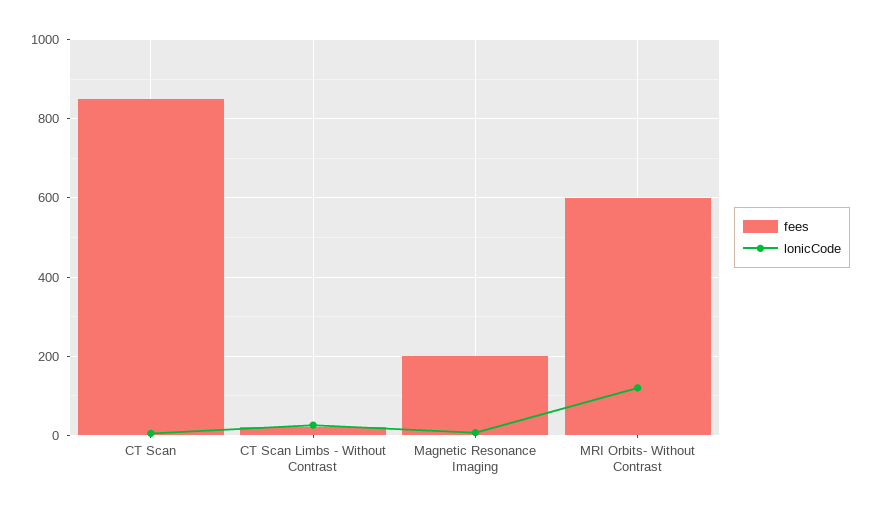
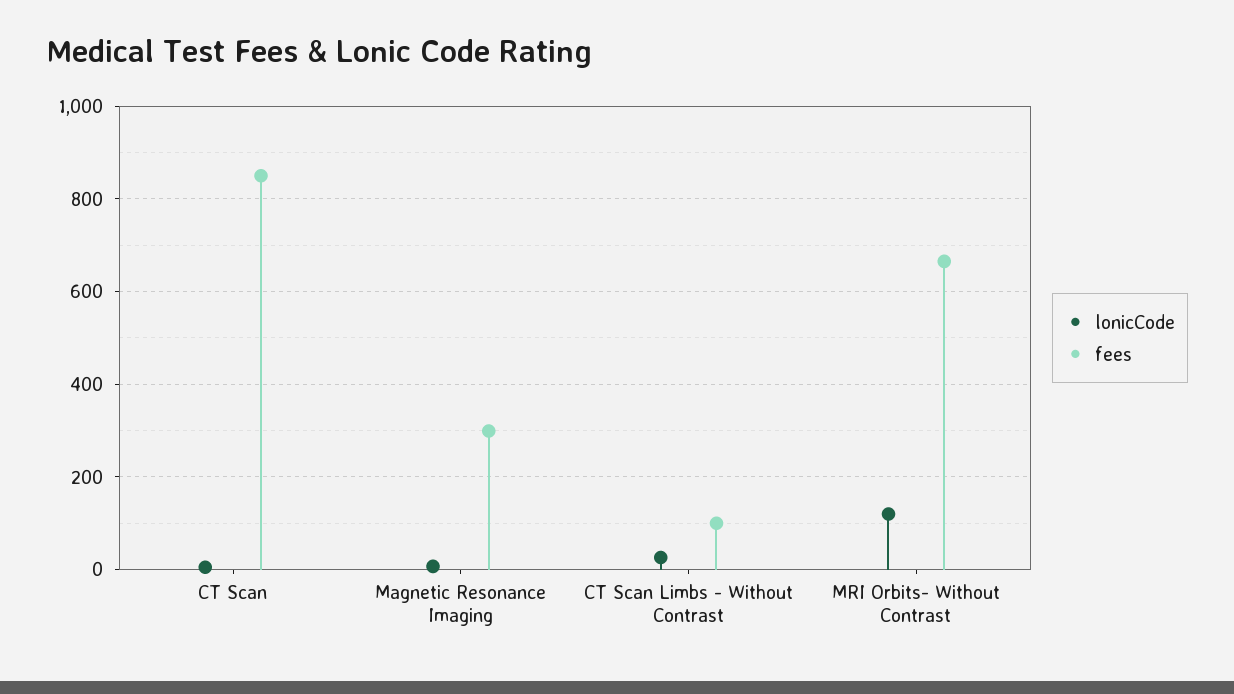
fees, CT Scan Limbs - Without Contrast: 20 -> 100
fees, Magnetic Resonance Imaging: 200 -> 300
fees, MRI Orbits- Without Contrast: 600 -> 660

